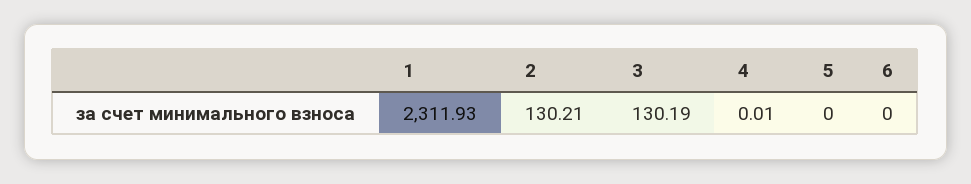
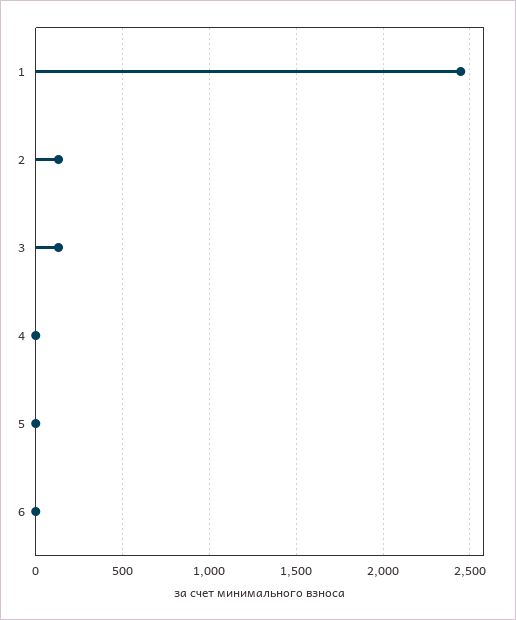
1: 2311.93 -> 2450

